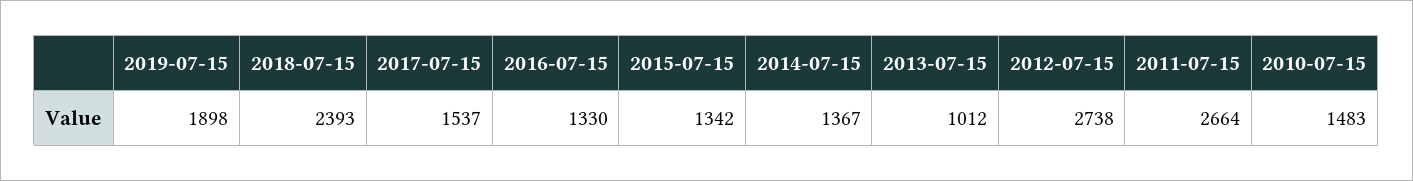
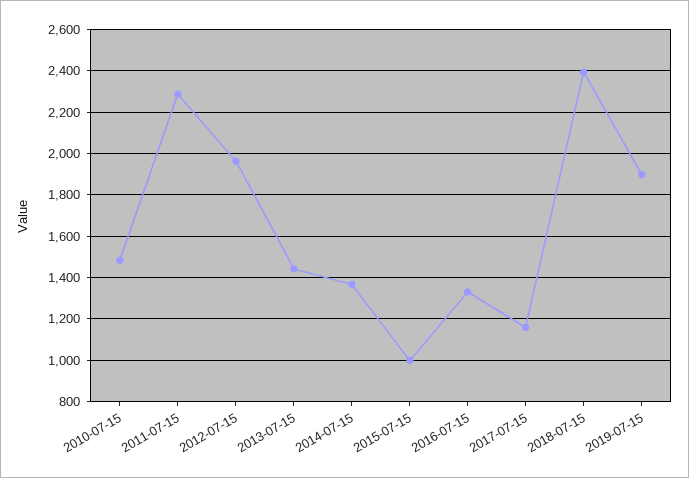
2017-07-15: 1537 -> 1150
2015-07-15: 1342 -> 1000
2013-07-15: 1012 -> 1450
2012-07-15: 2738 -> 1950
2011-07-15: 2664 -> 2300

